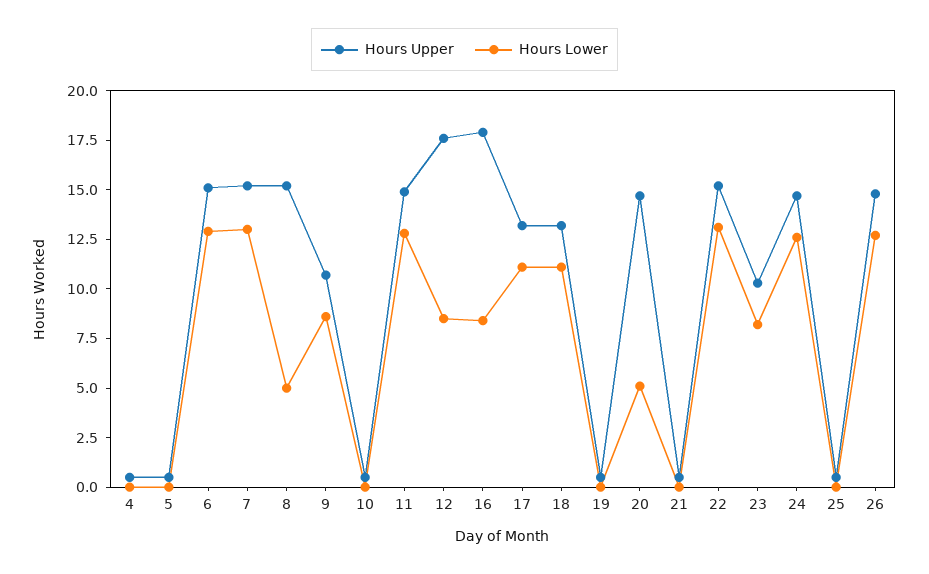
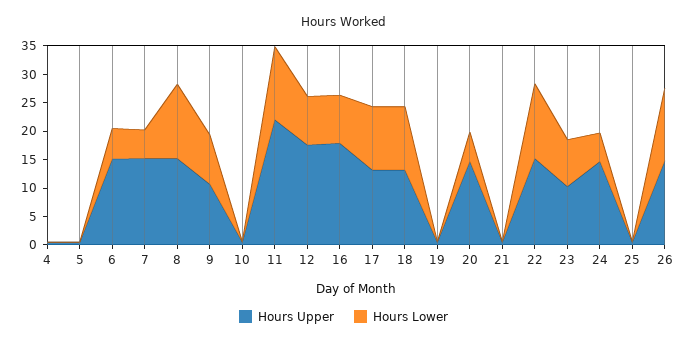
Hours Lower, 6: 13 -> 5
Hours Lower, 7: 13 -> 5
Hours Lower, 8: 5 -> 12.5
Hours Upper, 11: 15 -> 22.5
Hours Lower, 24: 12.5 -> 5

